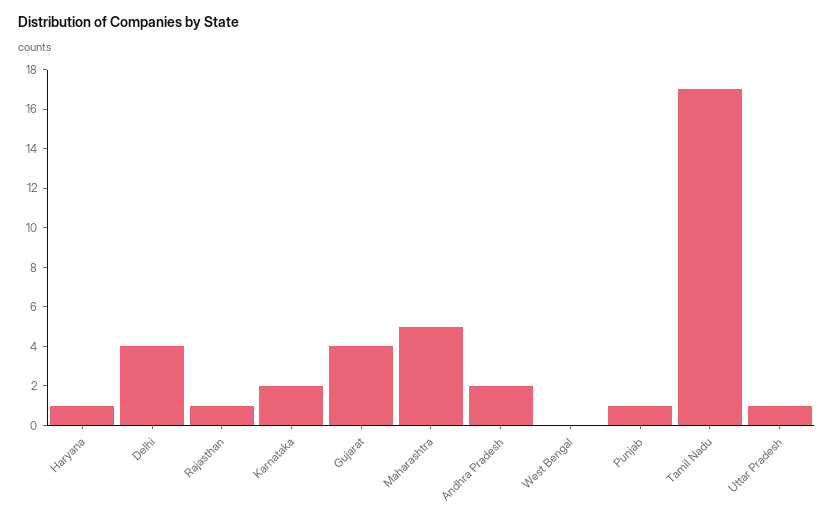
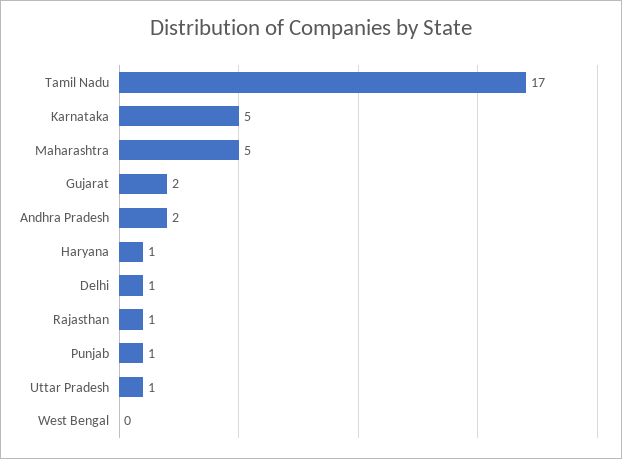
Delhi: 4 -> 1
Karnataka: 2 -> 5
Gujarat: 4 -> 2

